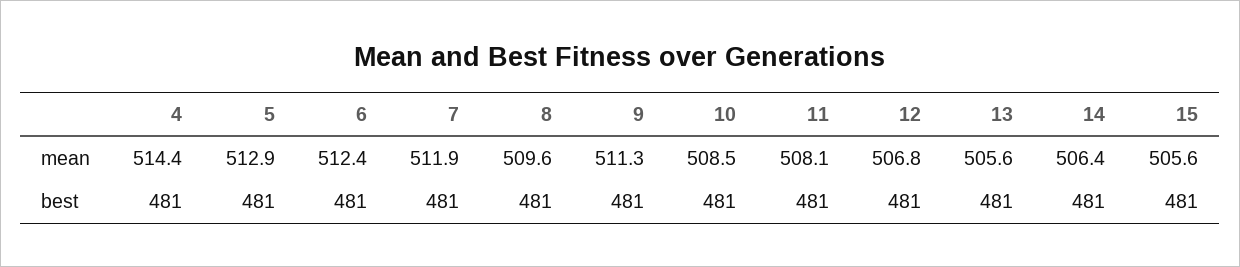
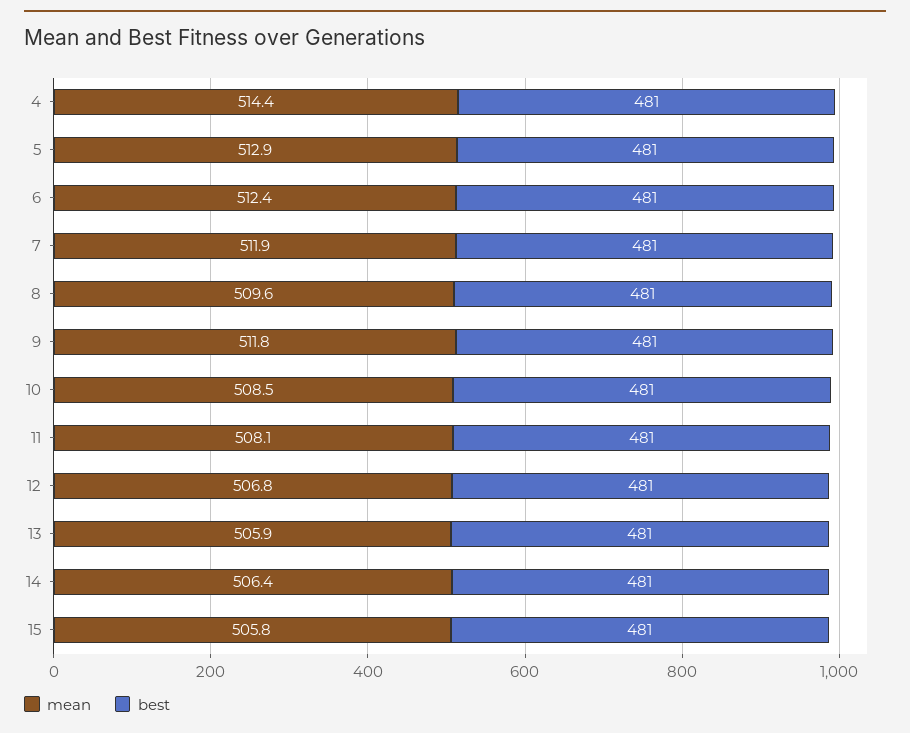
mean, 9: 511.3 -> 511.8
mean, 13: 505.6 -> 505.9
mean, 15: 505.6 -> 505.8

